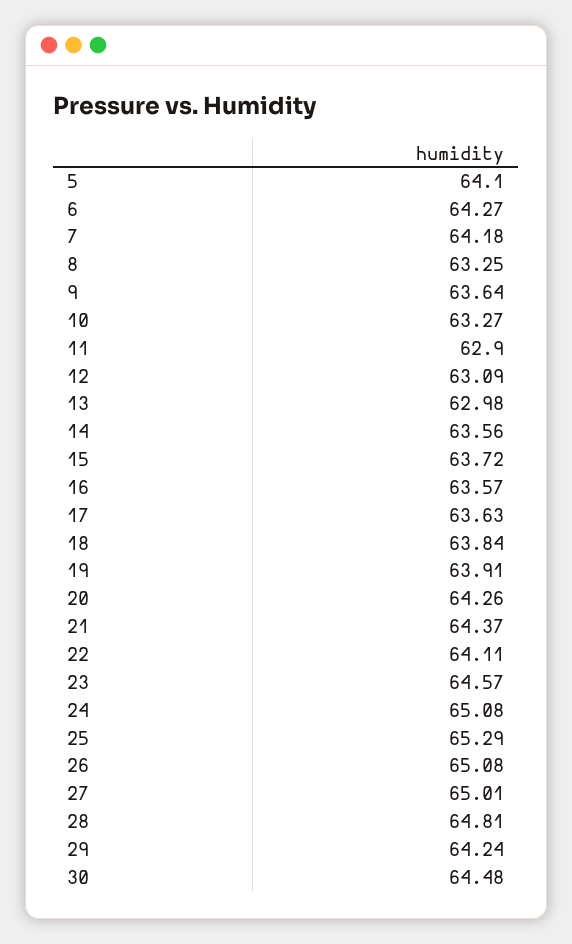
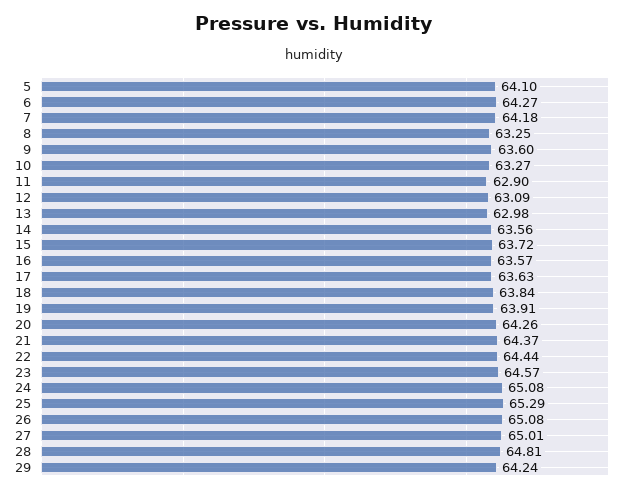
9: 63.64 -> 63.6
22: 64.11 -> 64.44
30: 64.48 -> none

